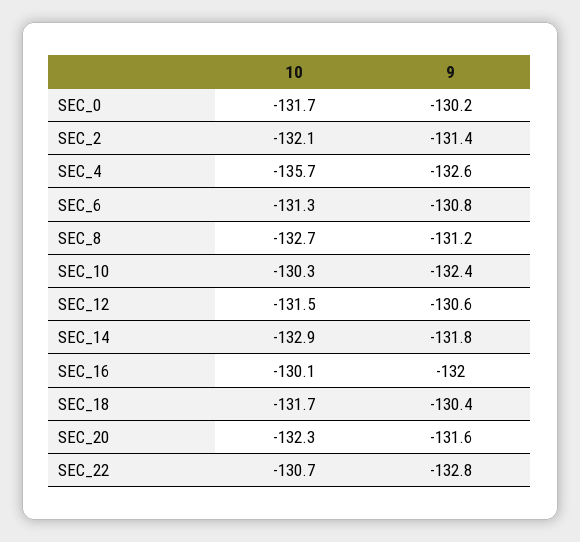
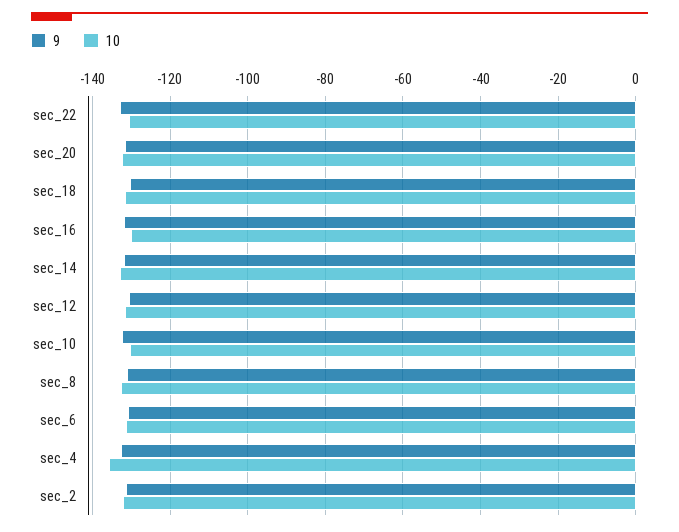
10, SEC_0: -131.7 -> none
9, SEC_0: -130.2 -> none

